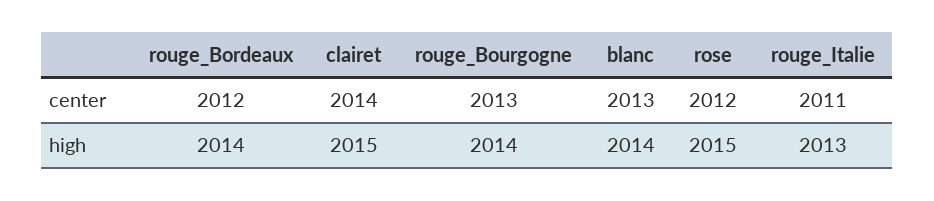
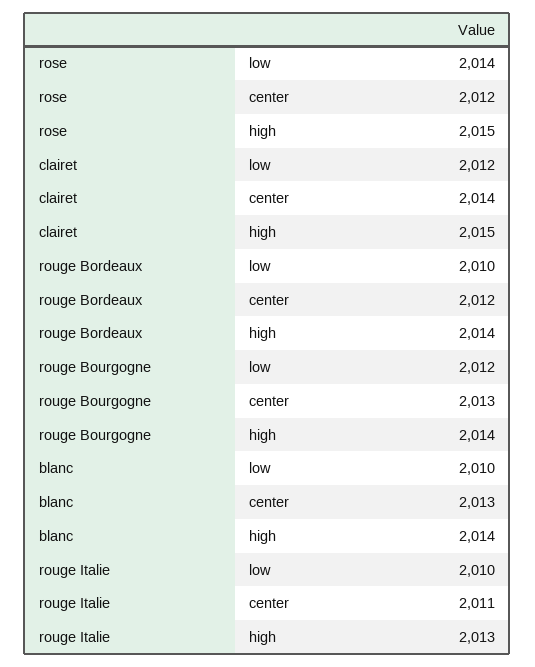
rose, low: none -> 2014
clairet, low: none -> 2012
rouge_Bordeaux, low: none -> 2010
rouge_Bourgogne, low: none -> 2012
blanc, low: none -> 2010
rouge_Italie, low: none -> 2010

